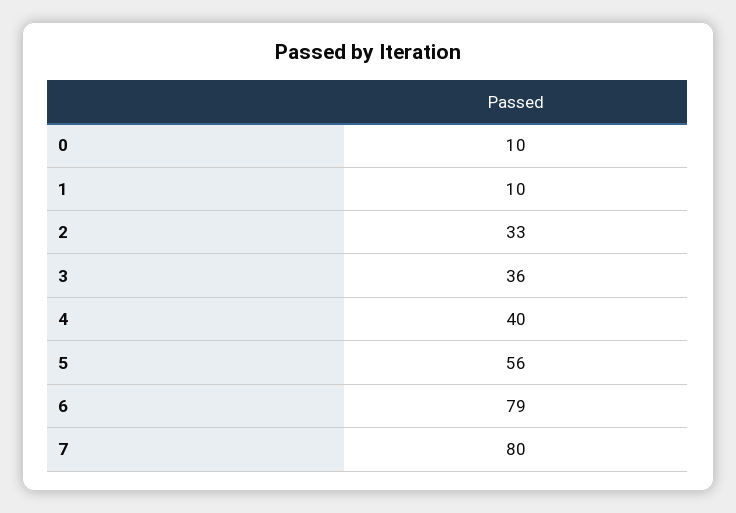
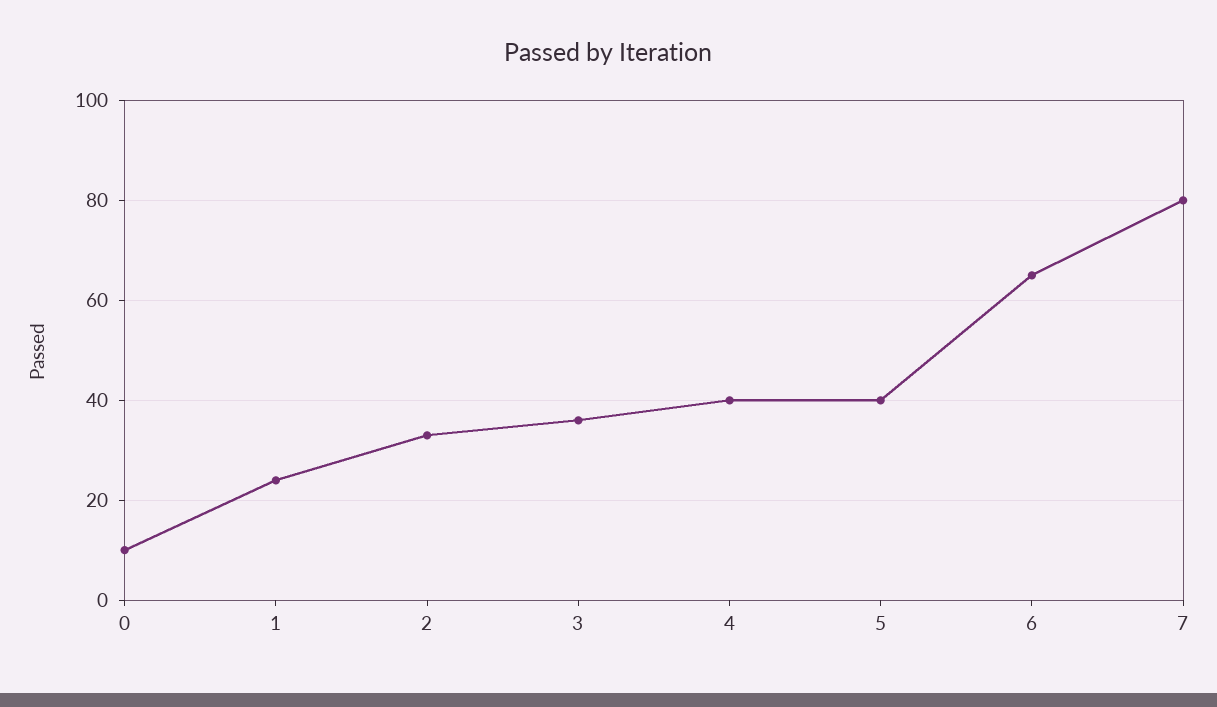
1: 10 -> 25
5: 56 -> 40
6: 79 -> 65

